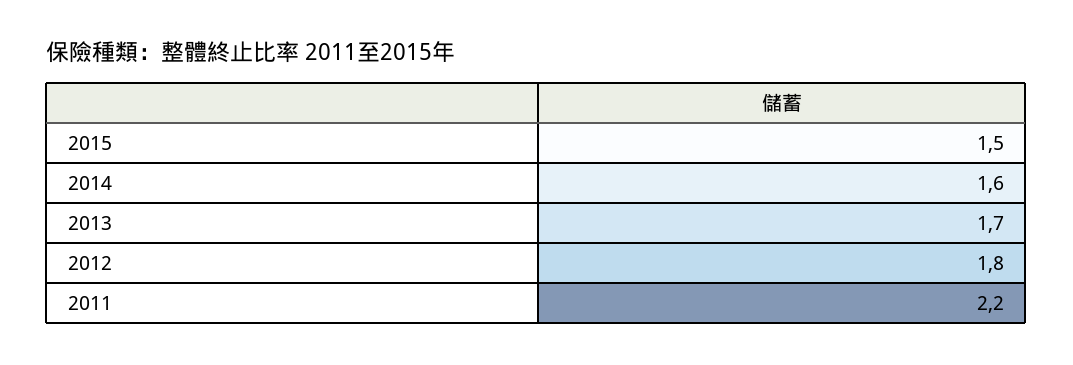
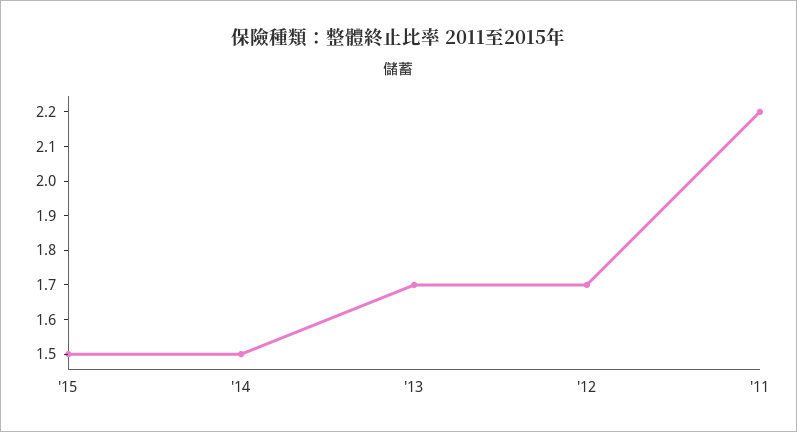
2014: 1.6 -> 1.5
2012: 1.8 -> 1.7

